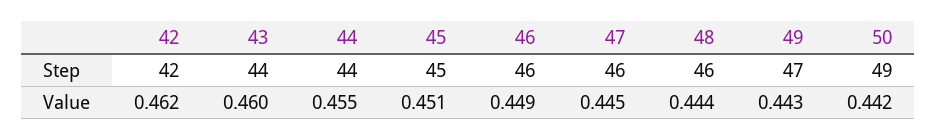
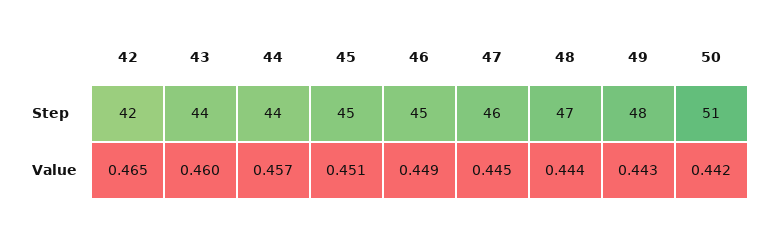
46, Step: 46 -> 45
48, Step: 46 -> 47
49, Step: 47 -> 48
50, Step: 49 -> 51
42, Value: 0.462 -> 0.465
44, Value: 0.455 -> 0.457

